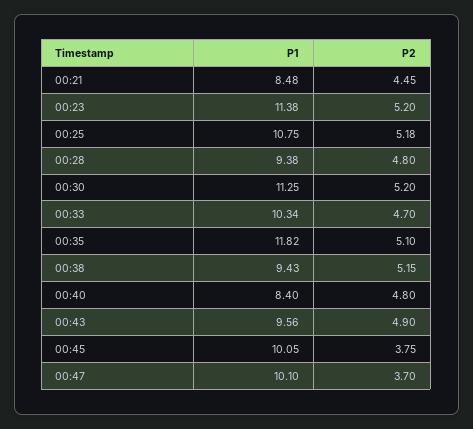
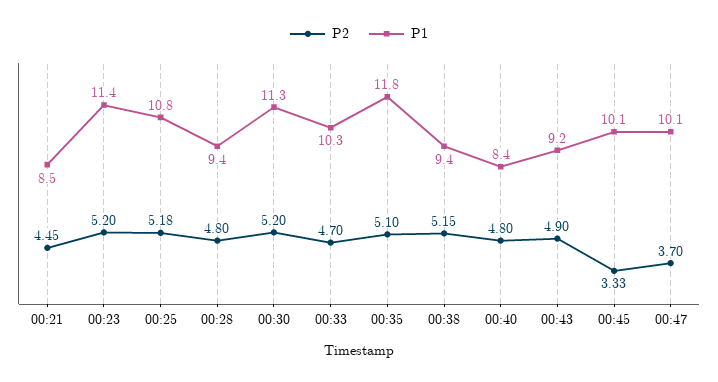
P1, 00:43: 9.56 -> 9.2
P2, 00:45: 3.75 -> 3.33

